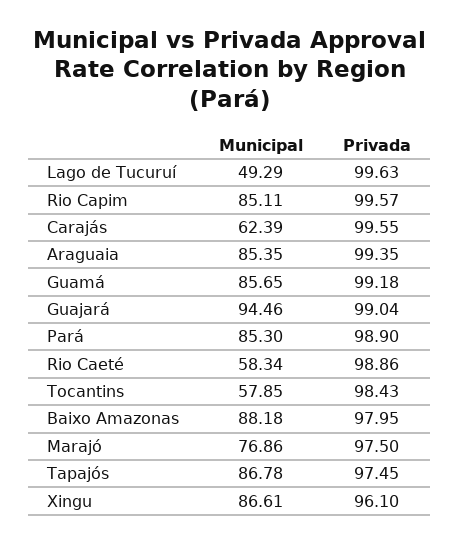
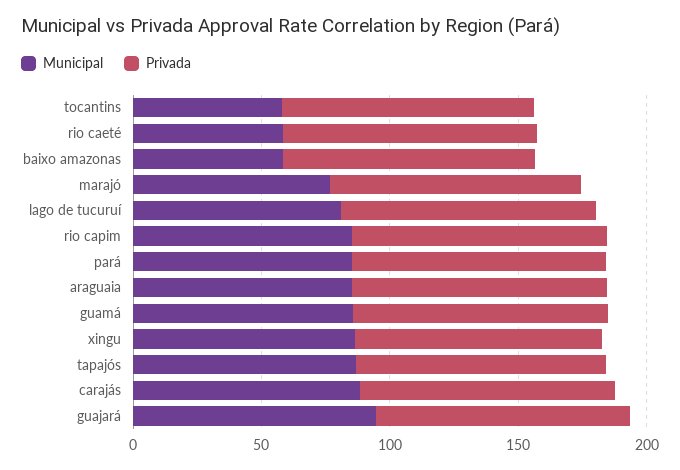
Municipal, Lago de Tucuruí: 49.29 -> 80
Municipal, Carajás: 62.39 -> 90
Municipal, Baixo Amazonas: 88.18 -> 60

